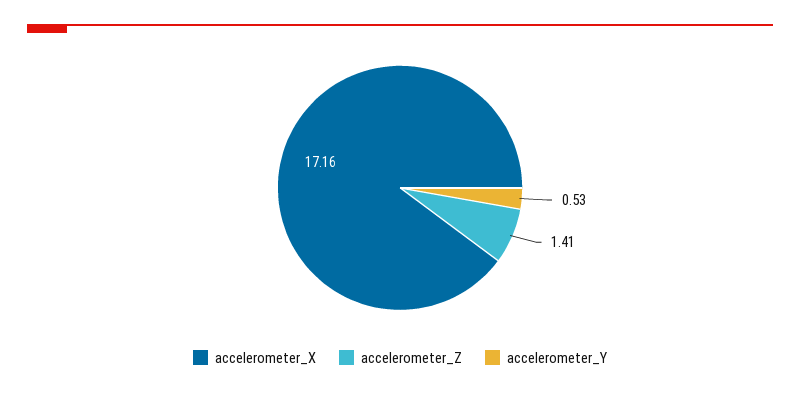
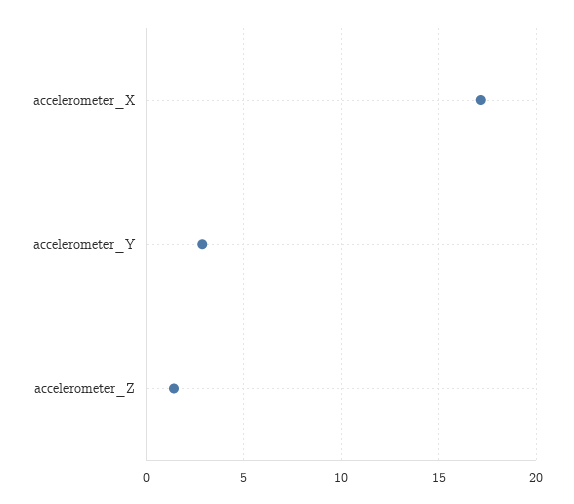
accelerometer_Y: 0.53 -> 3

